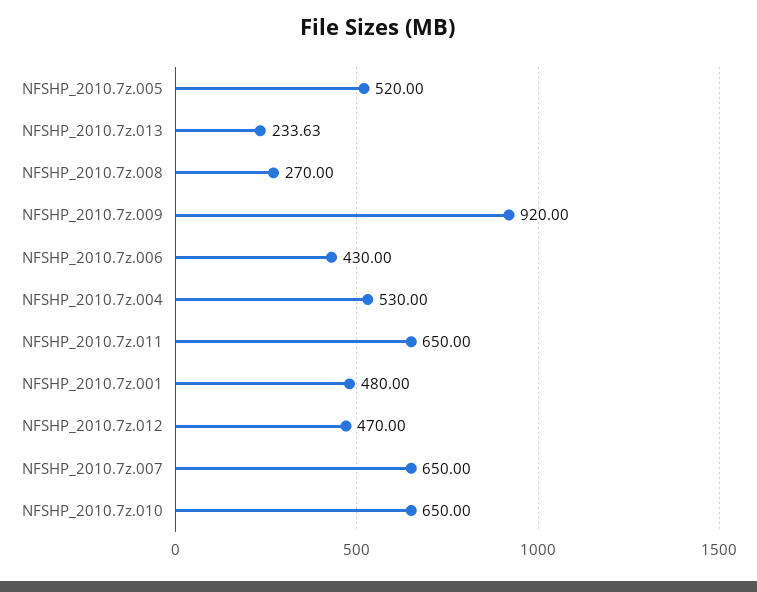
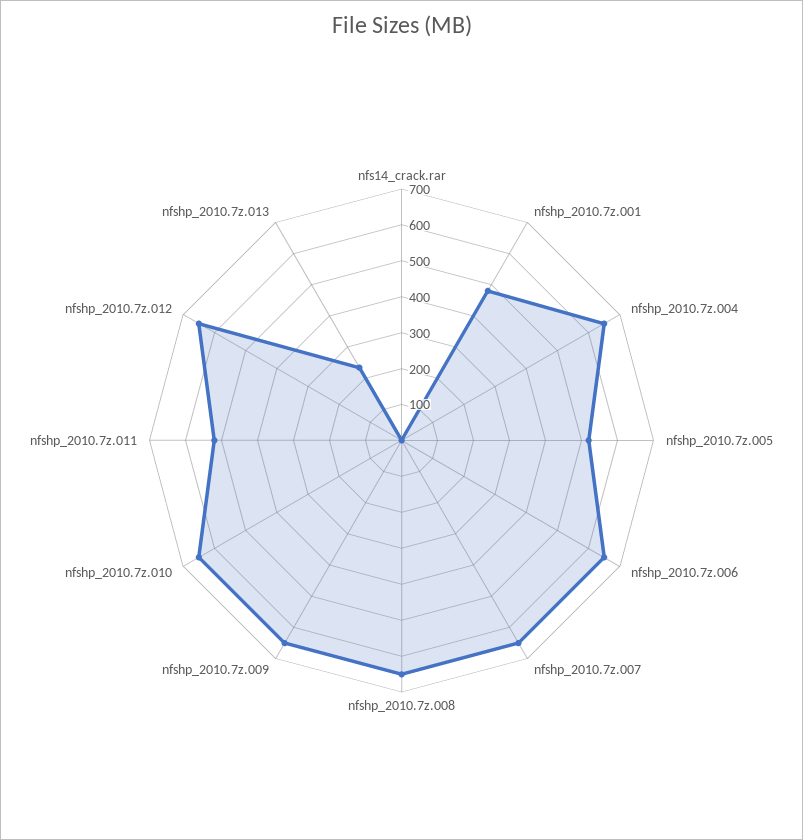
NFSHP_2010.7z.008: 270 -> 650
NFSHP_2010.7z.009: 920 -> 650
NFSHP_2010.7z.006: 430 -> 650
NFSHP_2010.7z.004: 530 -> 650
NFSHP_2010.7z.011: 650 -> 525
NFSHP_2010.7z.012: 470 -> 650
nfs14_crack.rar: none -> 0

